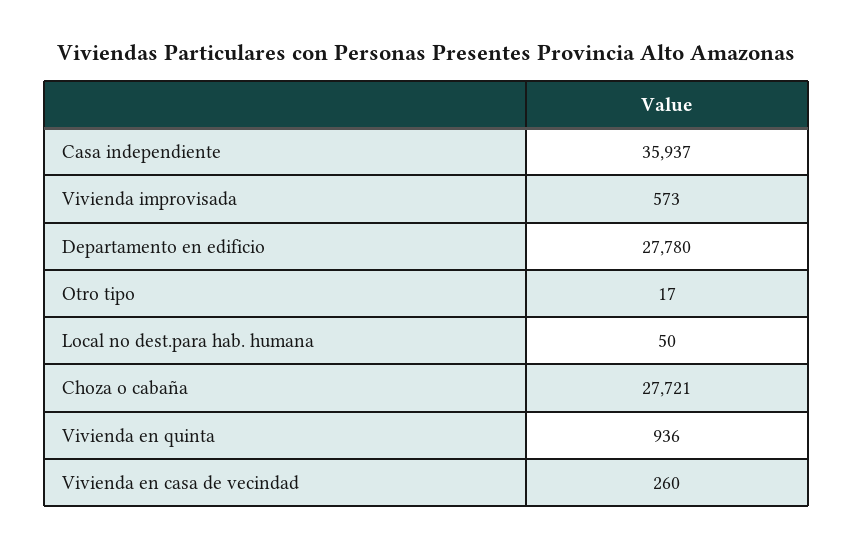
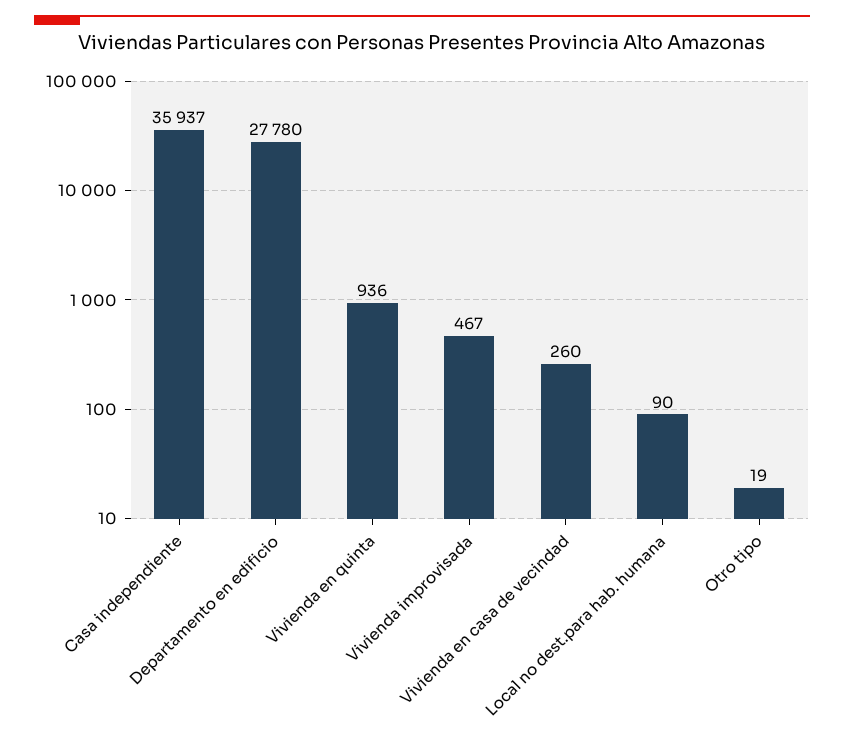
Vivienda improvisada: 573 -> 467
Otro tipo: 17 -> 19
Local no dest.para hab. humana: 50 -> 90
Choza o cabaña: 27721 -> none

